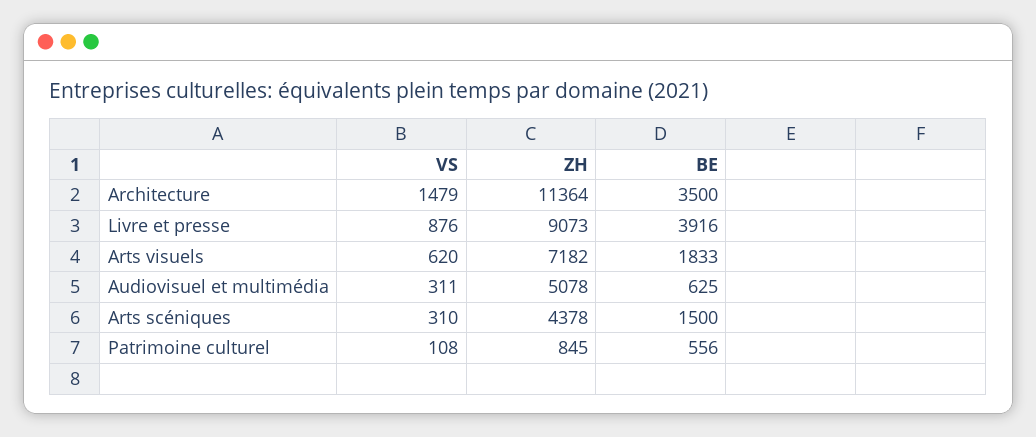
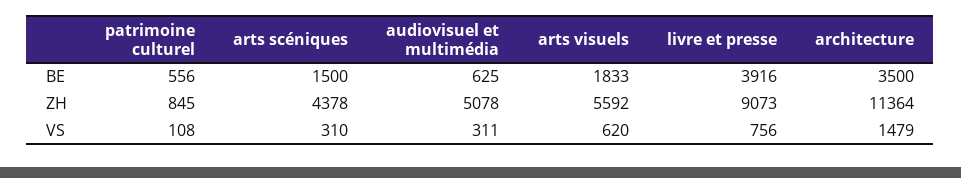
VS, Livre et presse: 876 -> 756
ZH, Arts visuels: 7182 -> 5592

